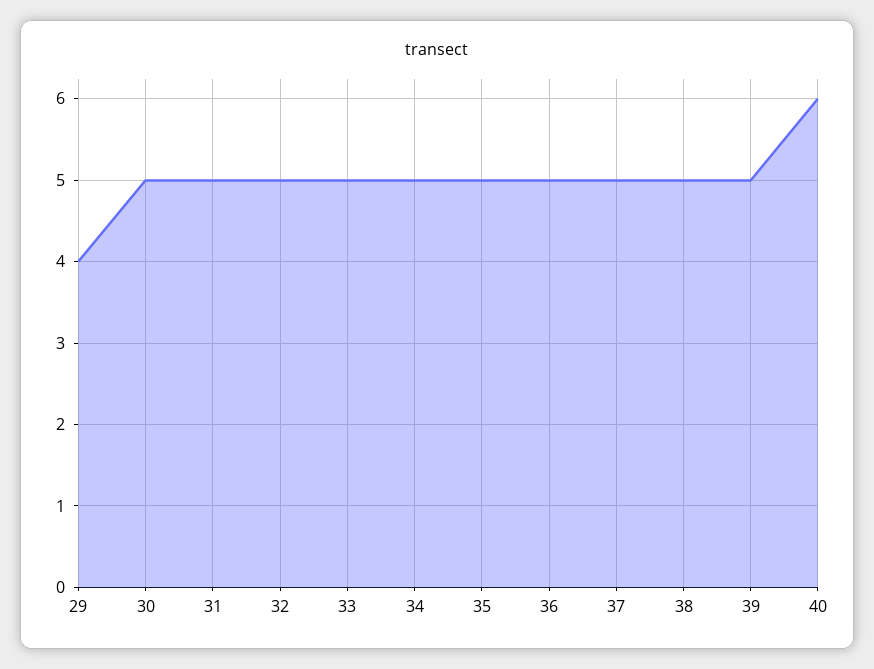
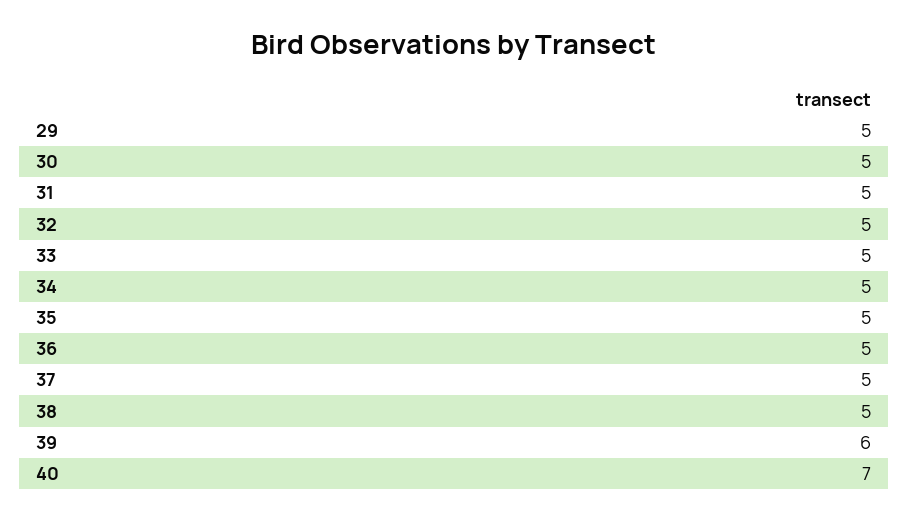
29: 4 -> 5
39: 5 -> 6
40: 6 -> 7

